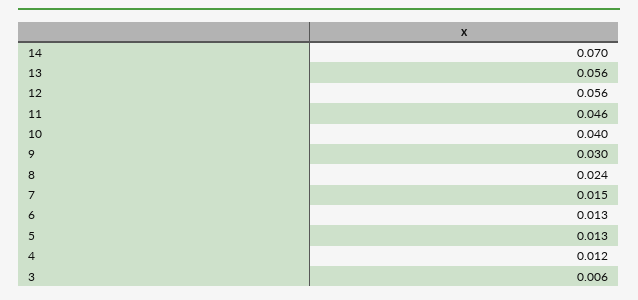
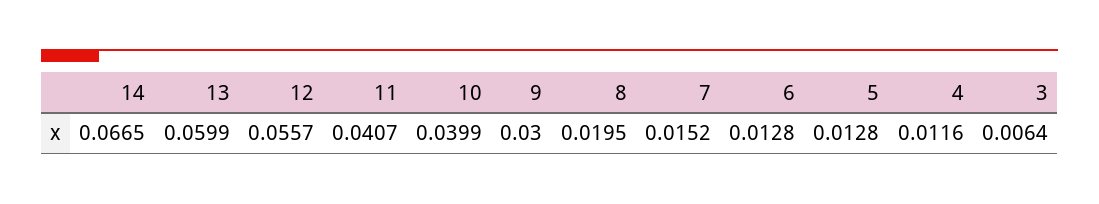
14: 0.07 -> 0.0665
13: 0.056 -> 0.0599
11: 0.046 -> 0.0407
8: 0.024 -> 0.0195

